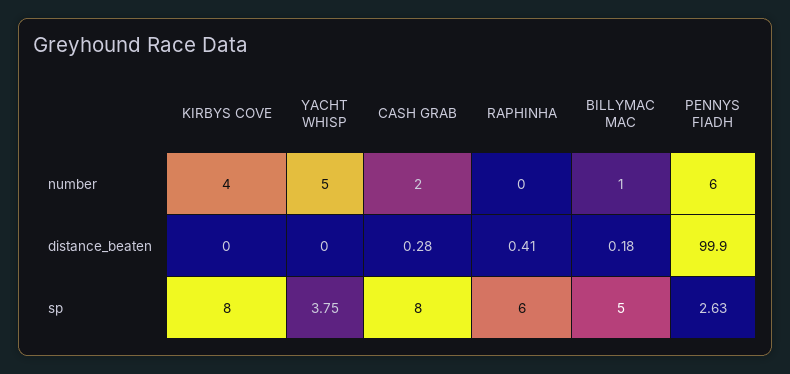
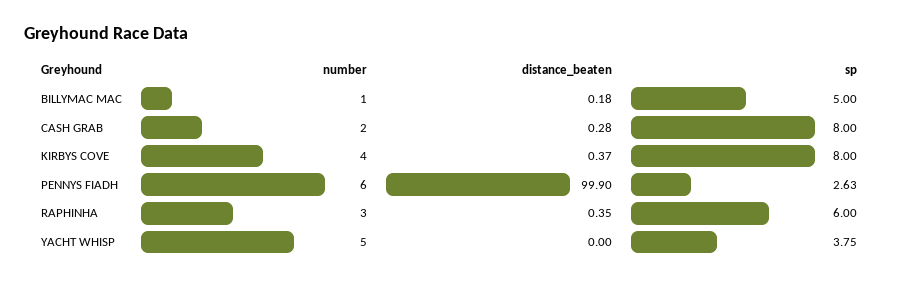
RAPHINHA, number: 0 -> 3
KIRBYS COVE, distance_beaten: 0 -> 0.37
RAPHINHA, distance_beaten: 0.41 -> 0.35

